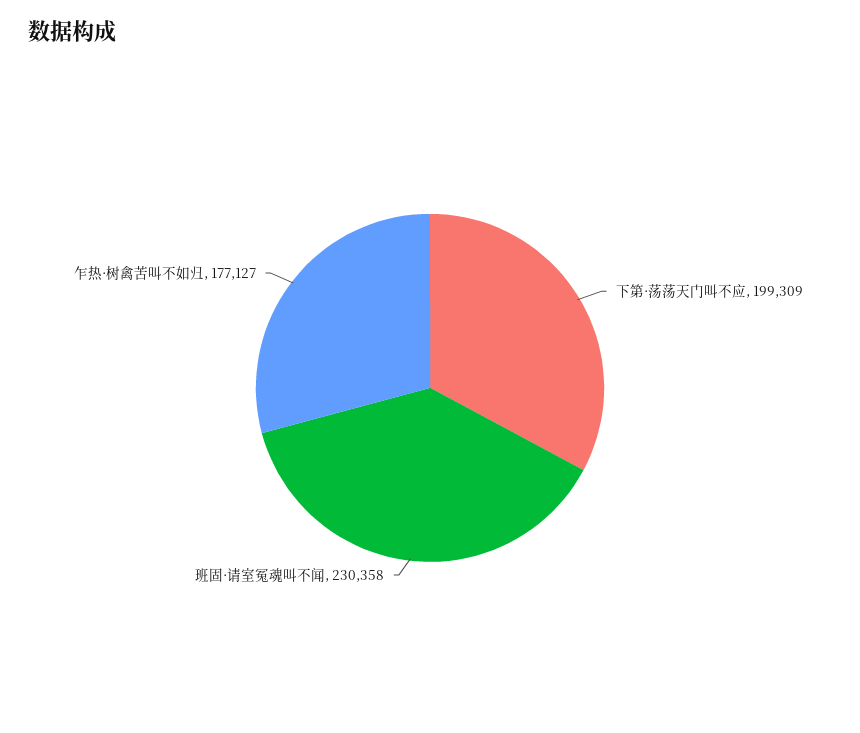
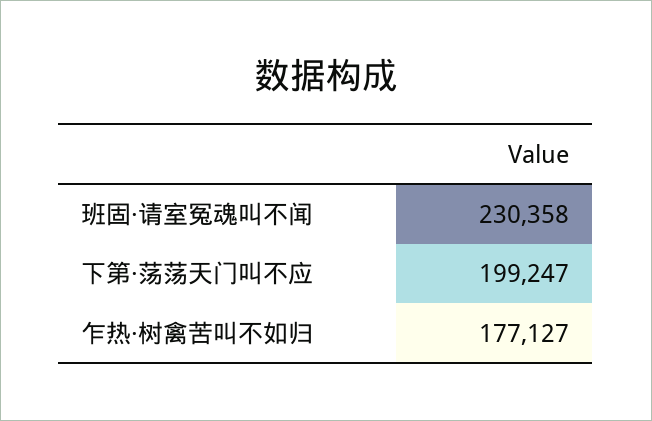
下第·荡荡天门叫不应: 199309 -> 199247

